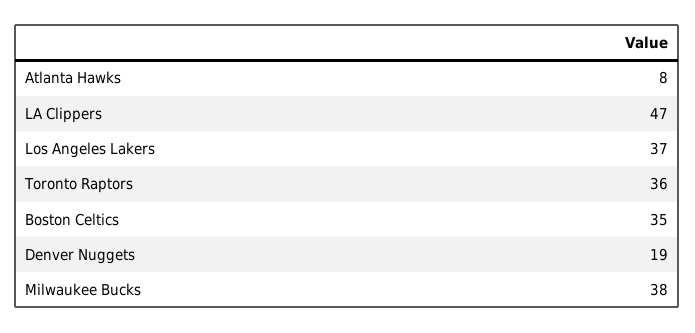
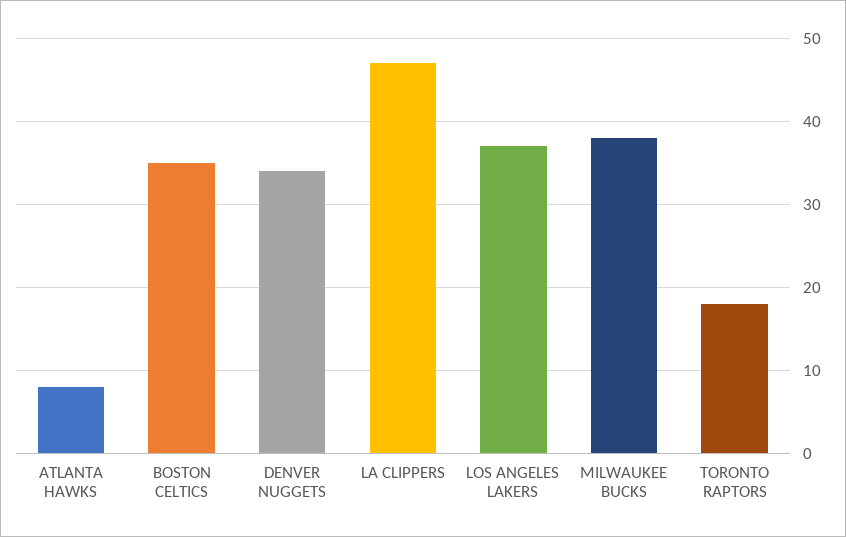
Toronto Raptors: 36 -> 18
Denver Nuggets: 19 -> 34

